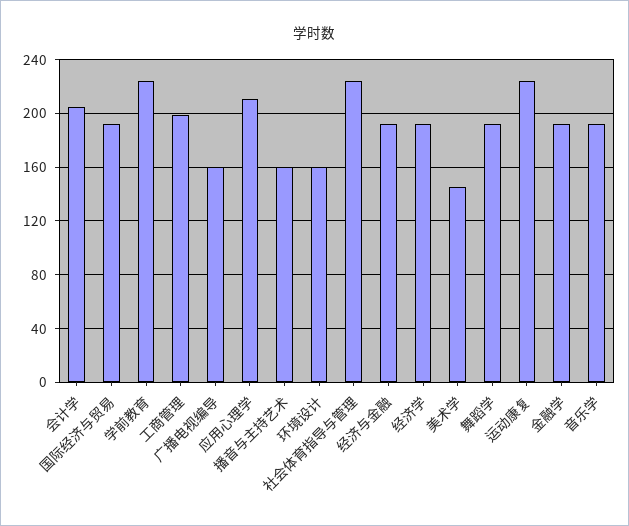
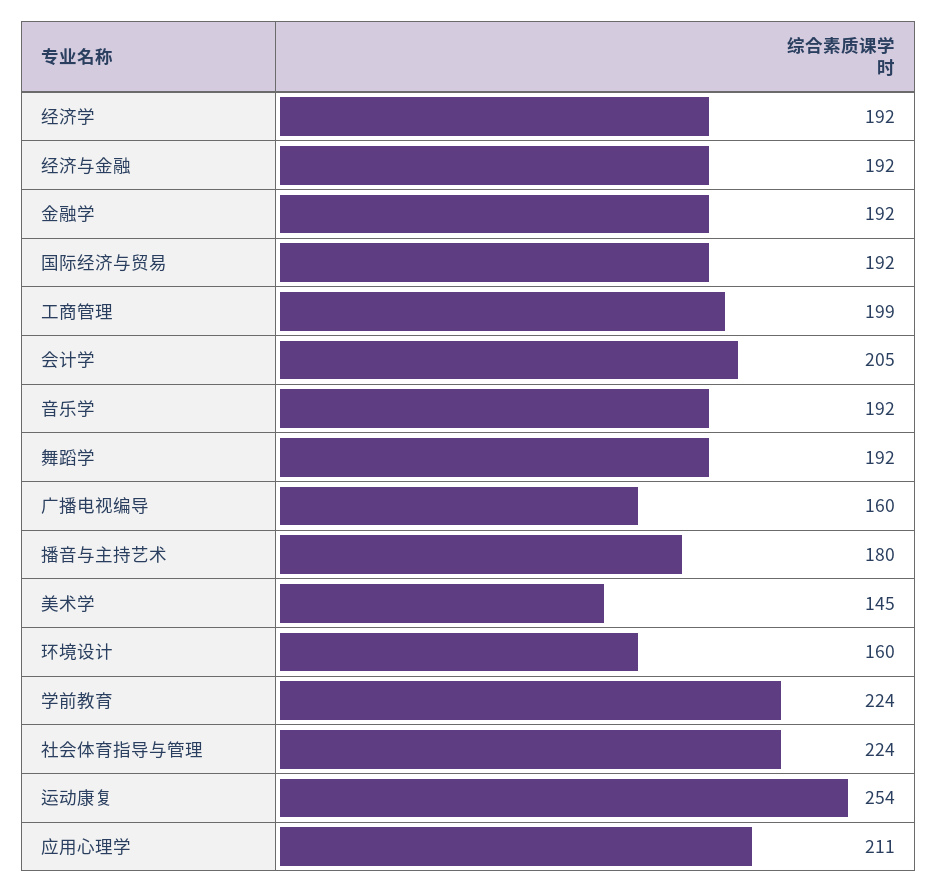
播音与主持艺术: 160 -> 180
运动康复: 225 -> 254

